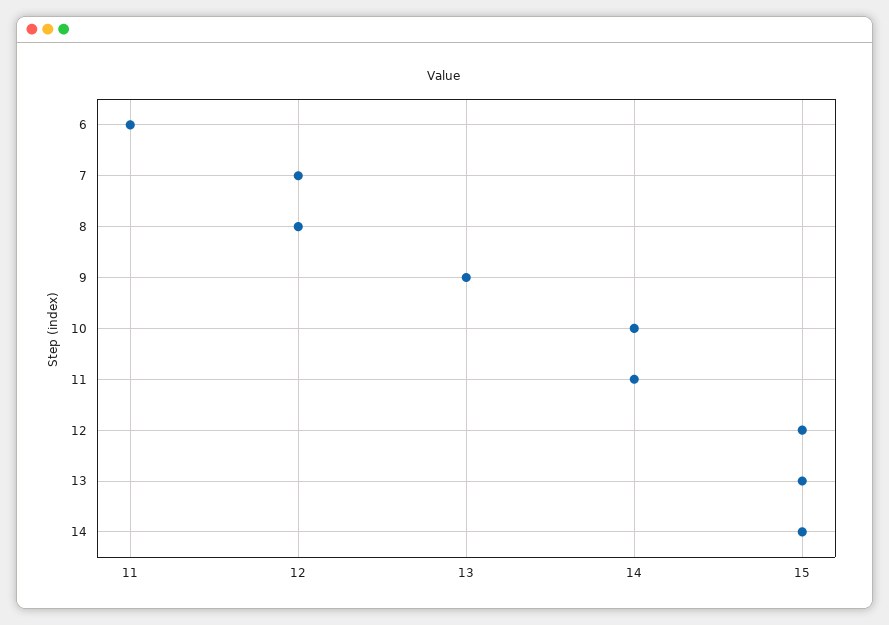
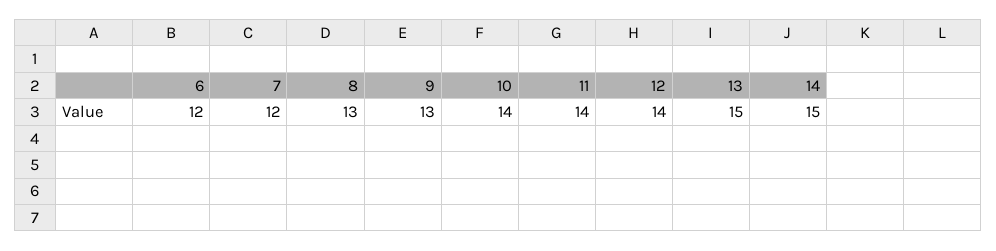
6: 11 -> 12
8: 12 -> 13
12: 15 -> 14

